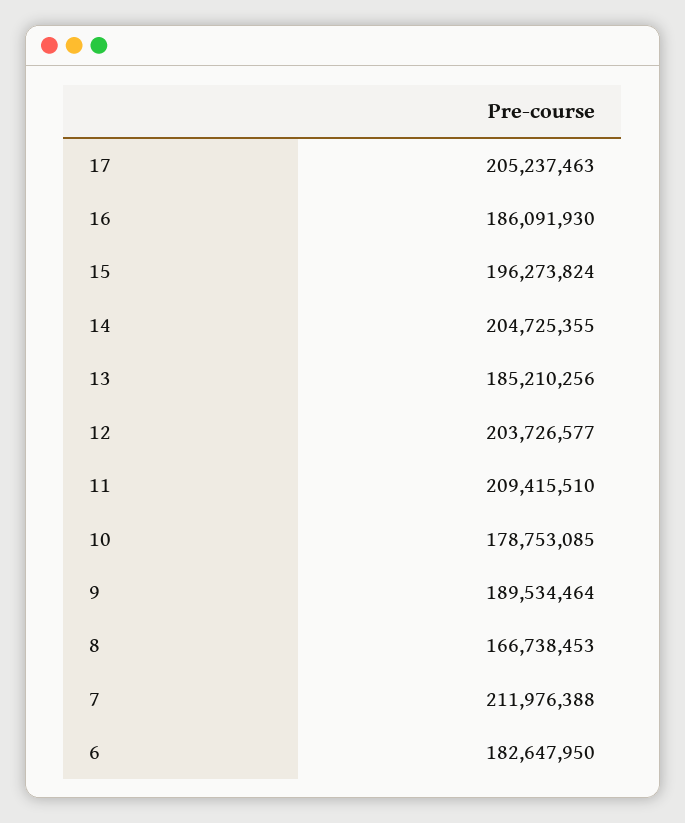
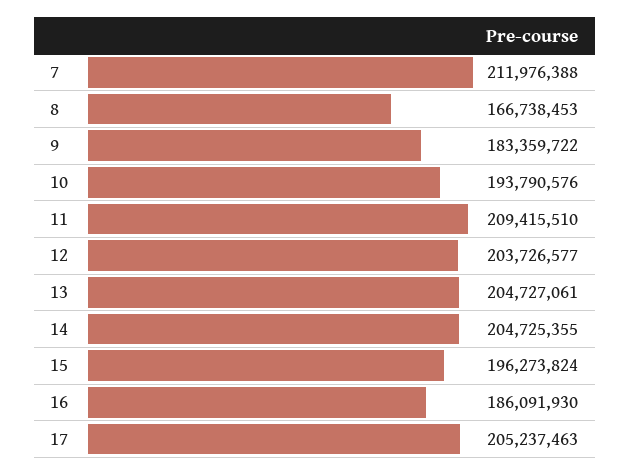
13: 185210256 -> 204727061
10: 178753085 -> 193790576
9: 189534464 -> 183359722
6: 182647950 -> none

